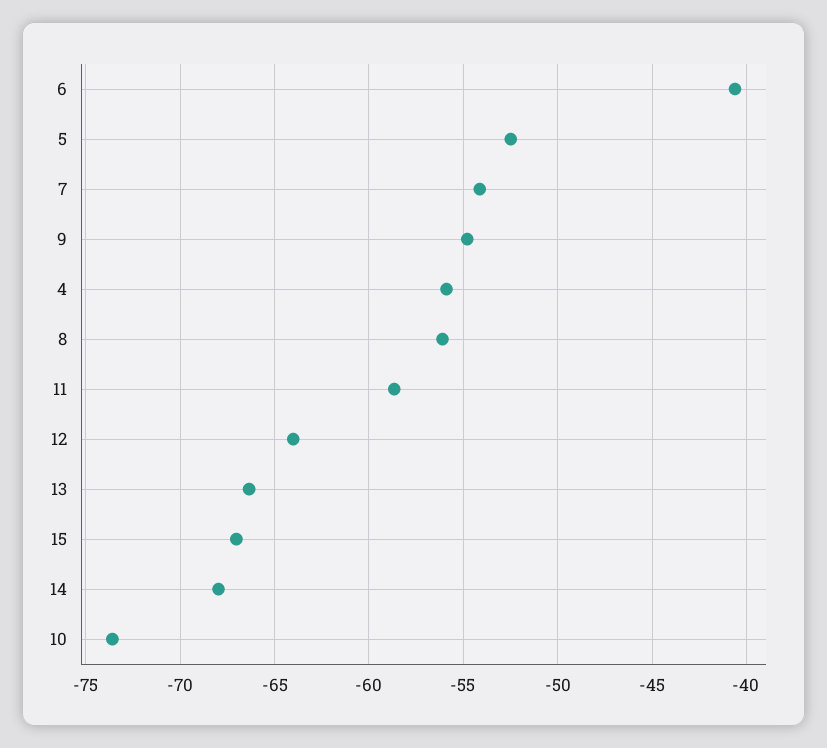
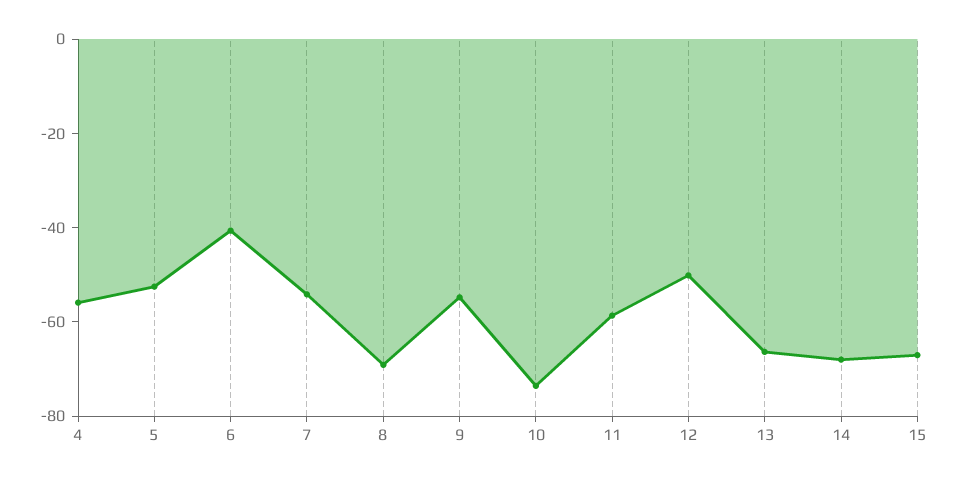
8: -56 -> -70
12: -64 -> -50

